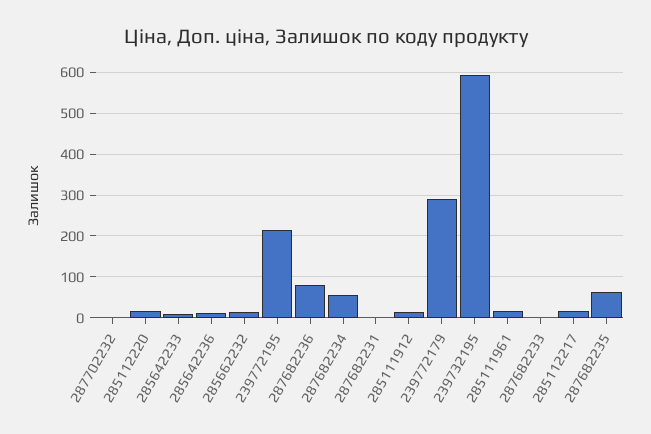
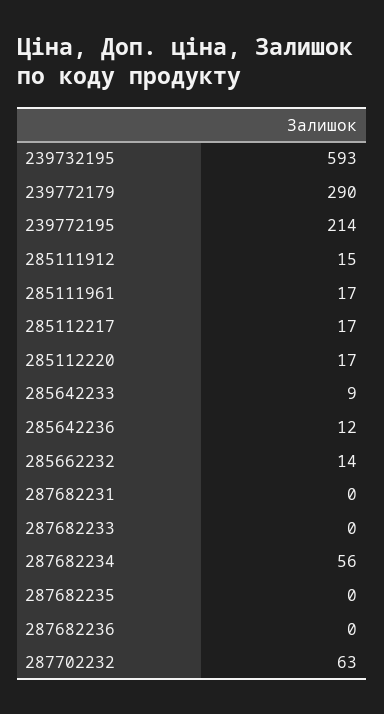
287702232: 0 -> 63
287682236: 80 -> 0
287682235: 60 -> 0

